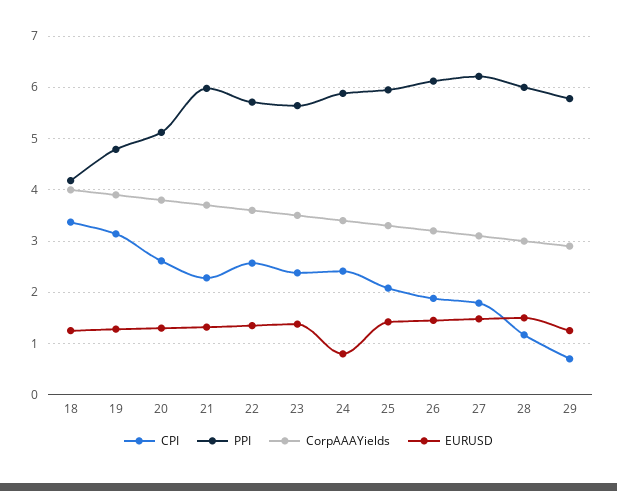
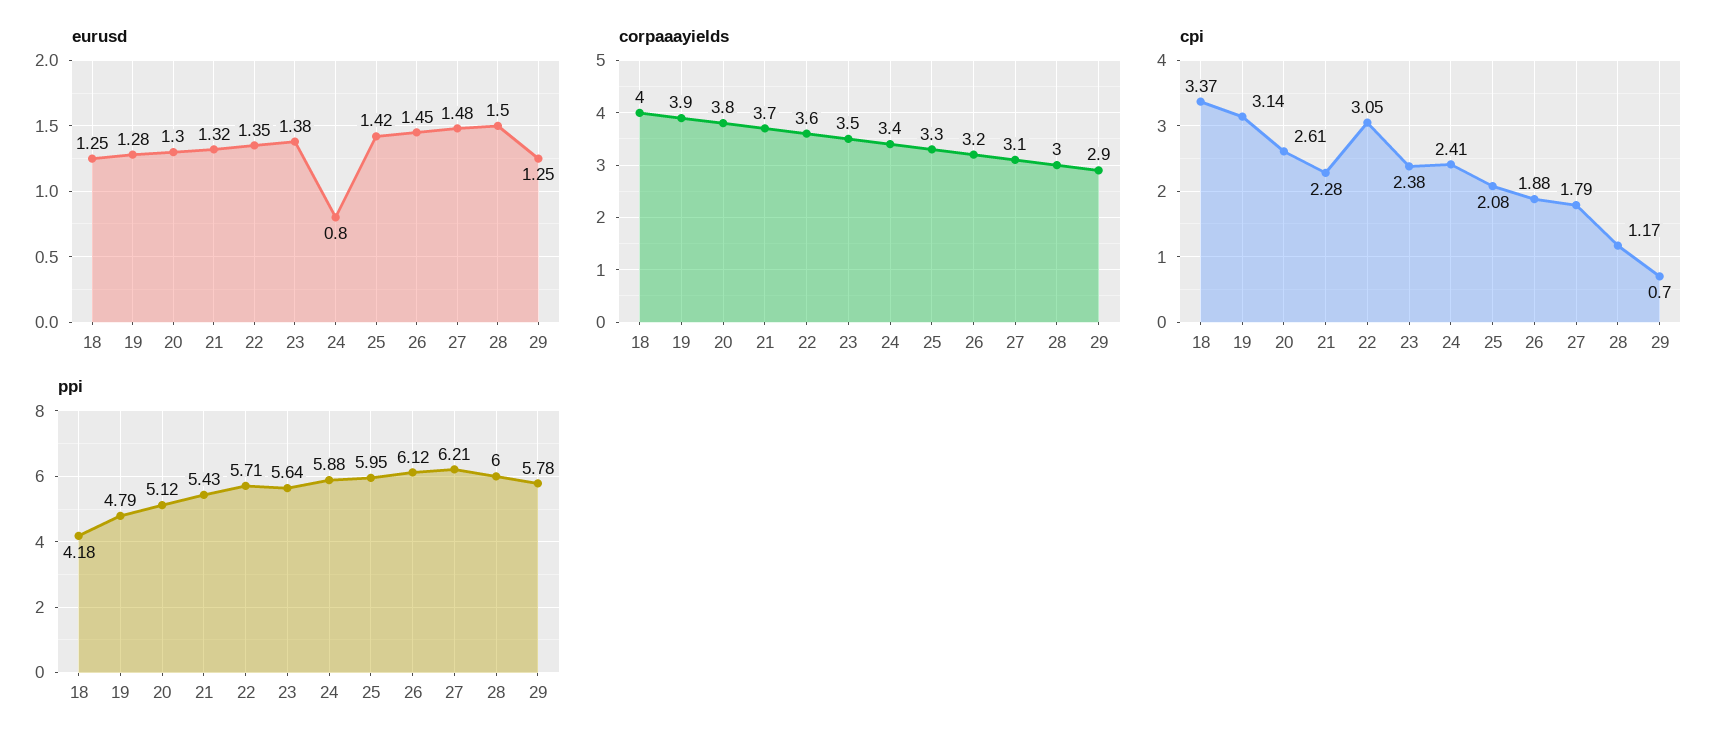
PPI, 21: 6 -> 5.43
CPI, 22: 2.6 -> 3.05

